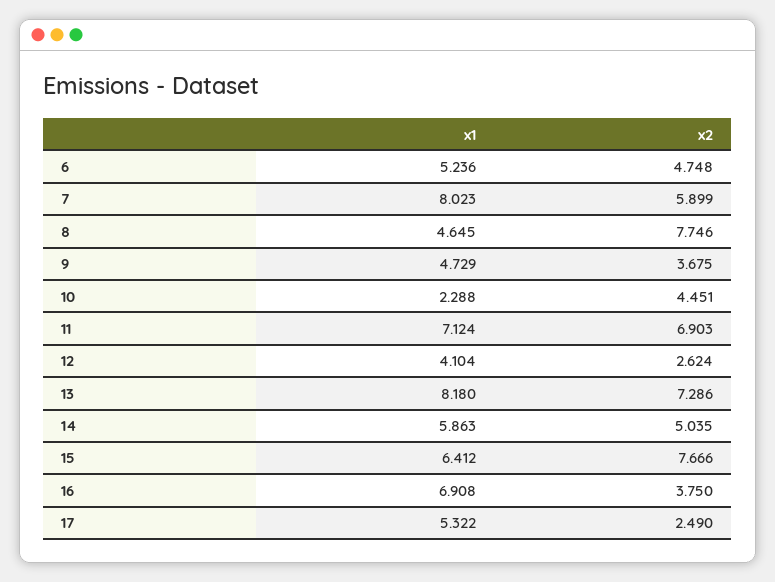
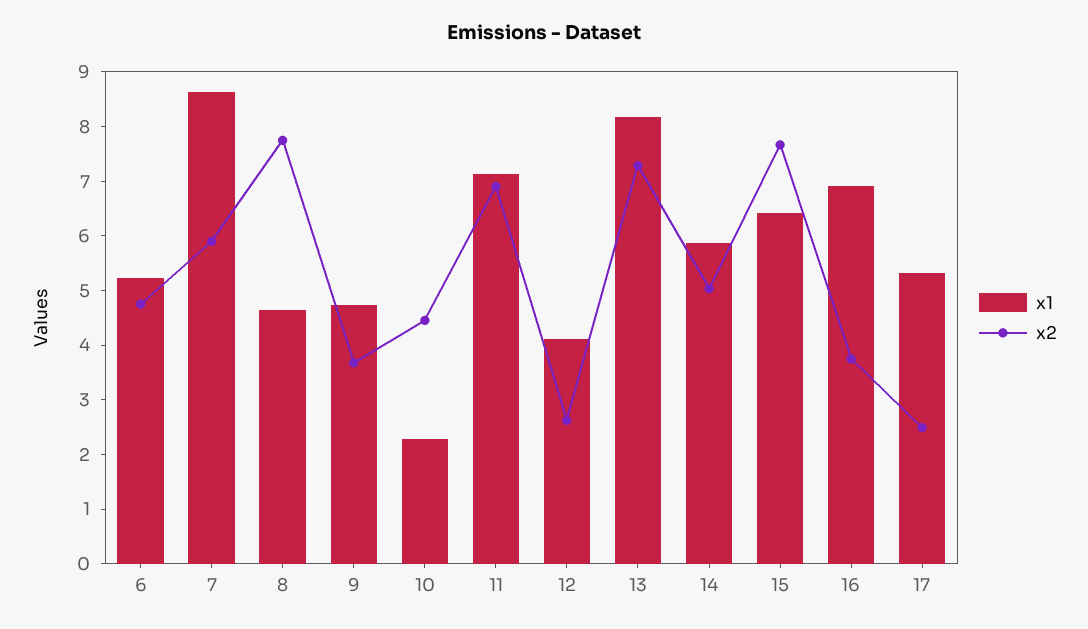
x1, 7: 8.023 -> 8.6

